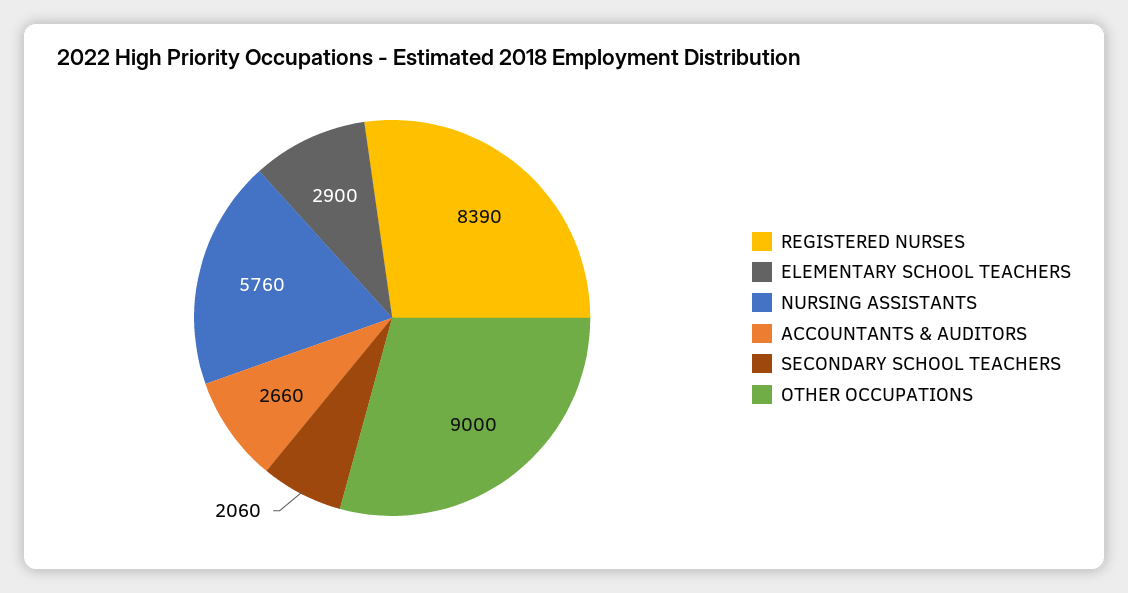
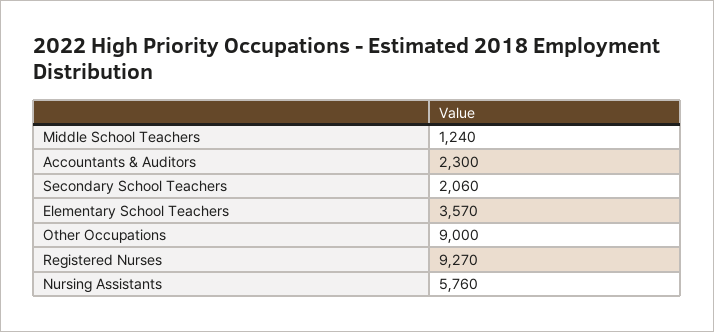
REGISTERED NURSES: 8390 -> 9270
ELEMENTARY SCHOOL TEACHERS: 2900 -> 3570
ACCOUNTANTS & AUDITORS: 2660 -> 2300
Middle School Teachers: none -> 1240

